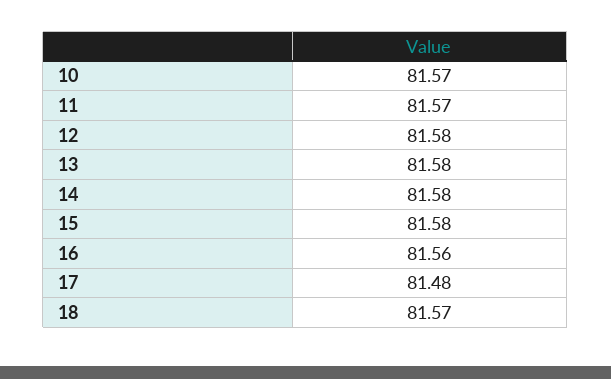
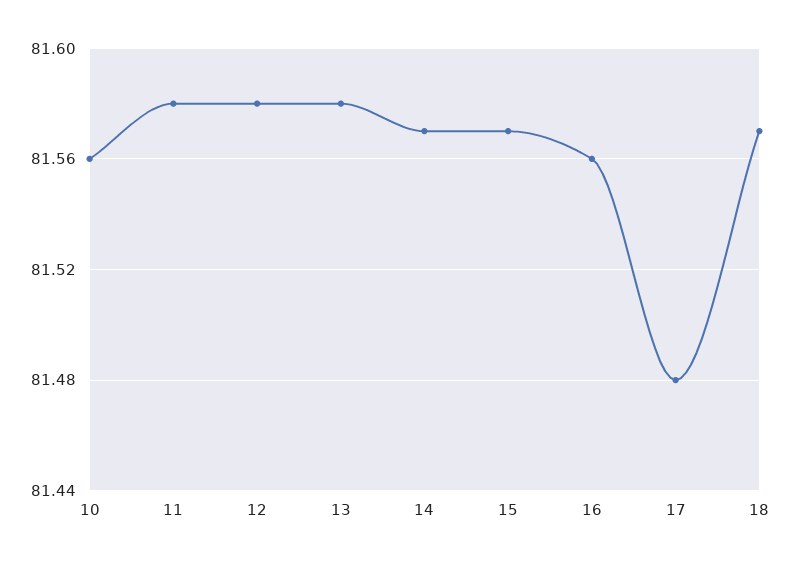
10: 81.57 -> 81.56
11: 81.57 -> 81.58
14: 81.58 -> 81.57
15: 81.58 -> 81.57

